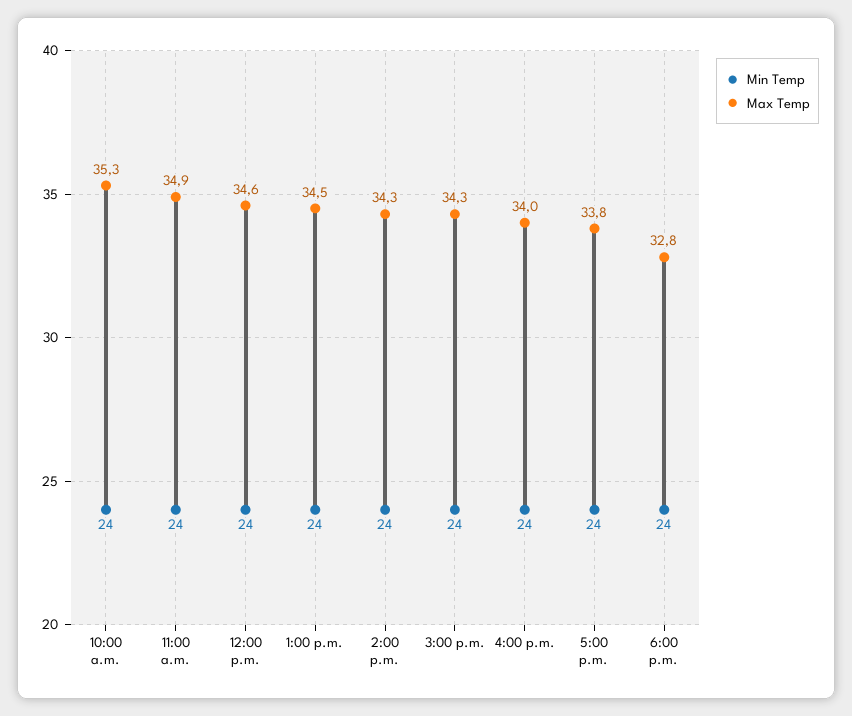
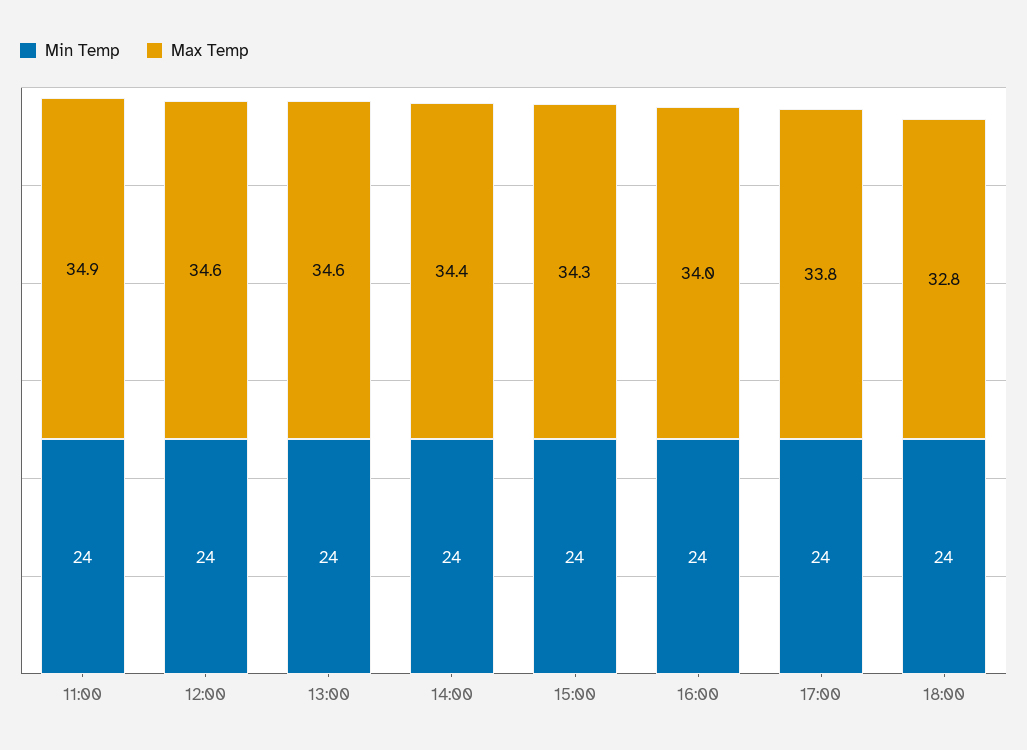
Min Temp, 10:00 a.m.: 24 -> none
Max Temp, 10:00 a.m.: 35.3 -> none
Max Temp, 1:00 p.m.: 34.5 -> 34.6
Max Temp, 2:00 p.m.: 34.3 -> 34.4

